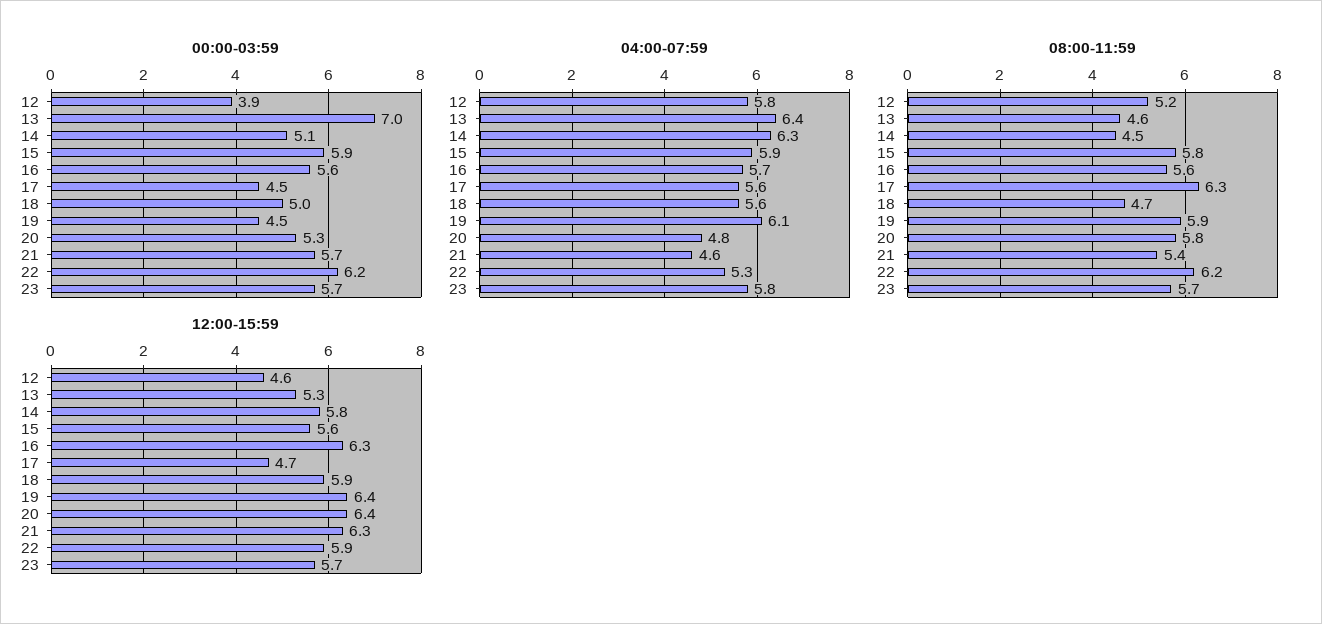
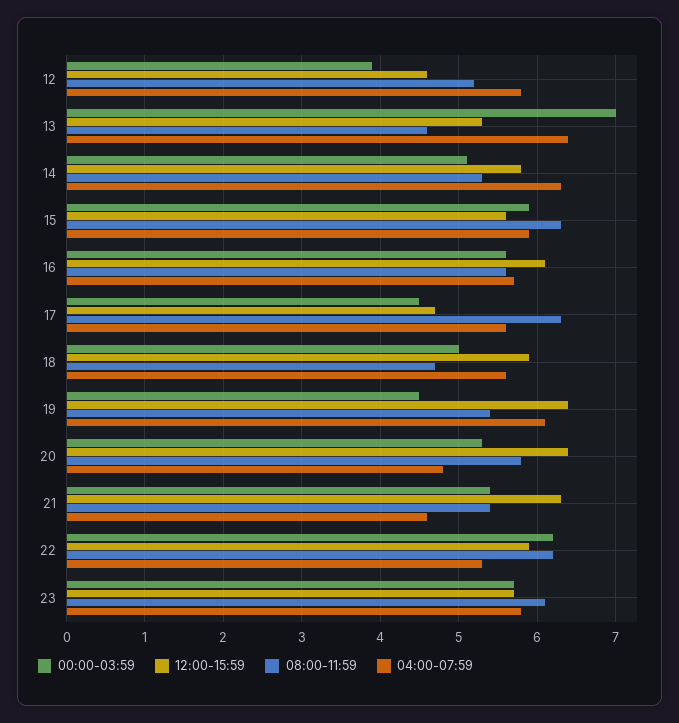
00:00-03:59, 21: 5.7 -> 5.4
08:00-11:59, 14: 4.5 -> 5.3
08:00-11:59, 15: 5.8 -> 6.3
08:00-11:59, 19: 5.9 -> 5.4
08:00-11:59, 23: 5.7 -> 6.1
12:00-15:59, 16: 6.3 -> 6.1

